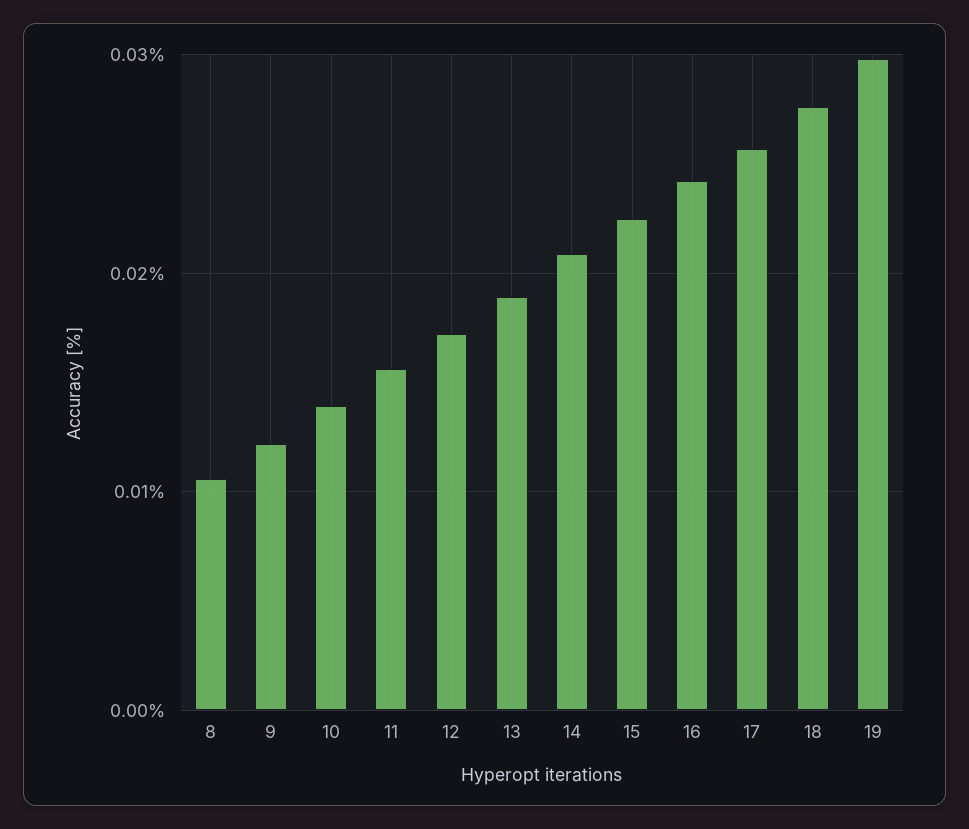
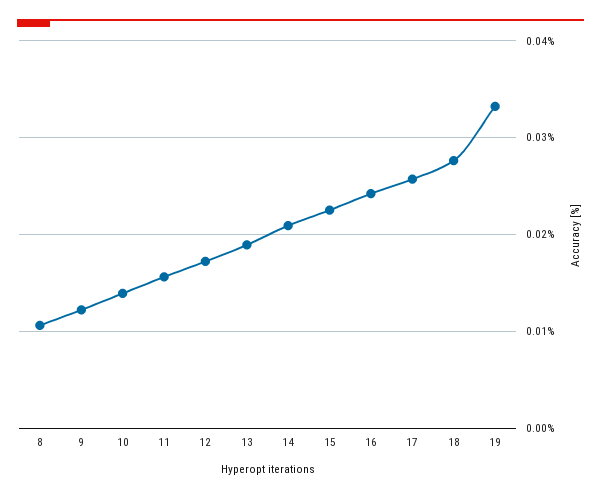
19: 0.03 -> 0.033

